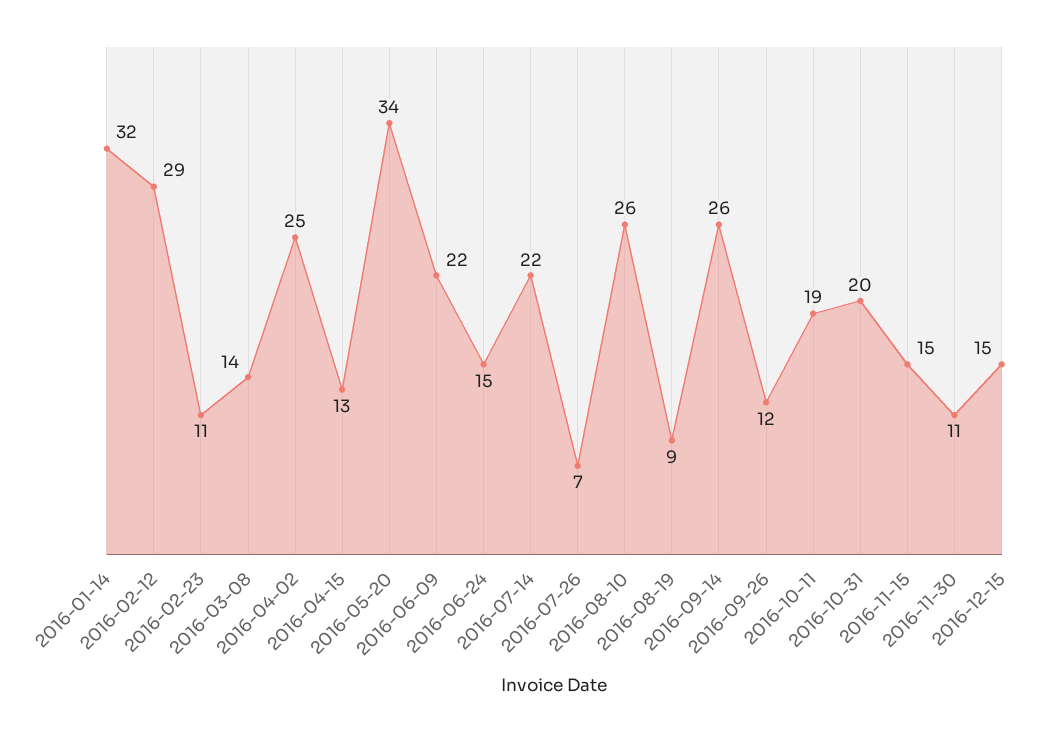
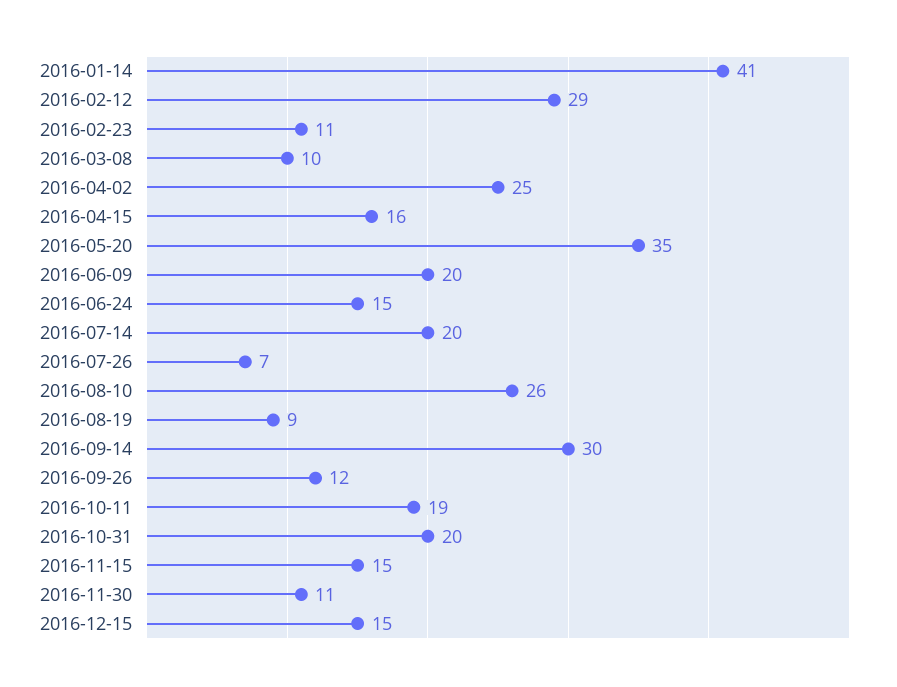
2016-01-14: 32 -> 41
2016-03-08: 14 -> 10
2016-04-15: 13 -> 16
2016-05-20: 34 -> 35
2016-06-09: 22 -> 20
2016-07-14: 22 -> 20
2016-09-14: 26 -> 30

